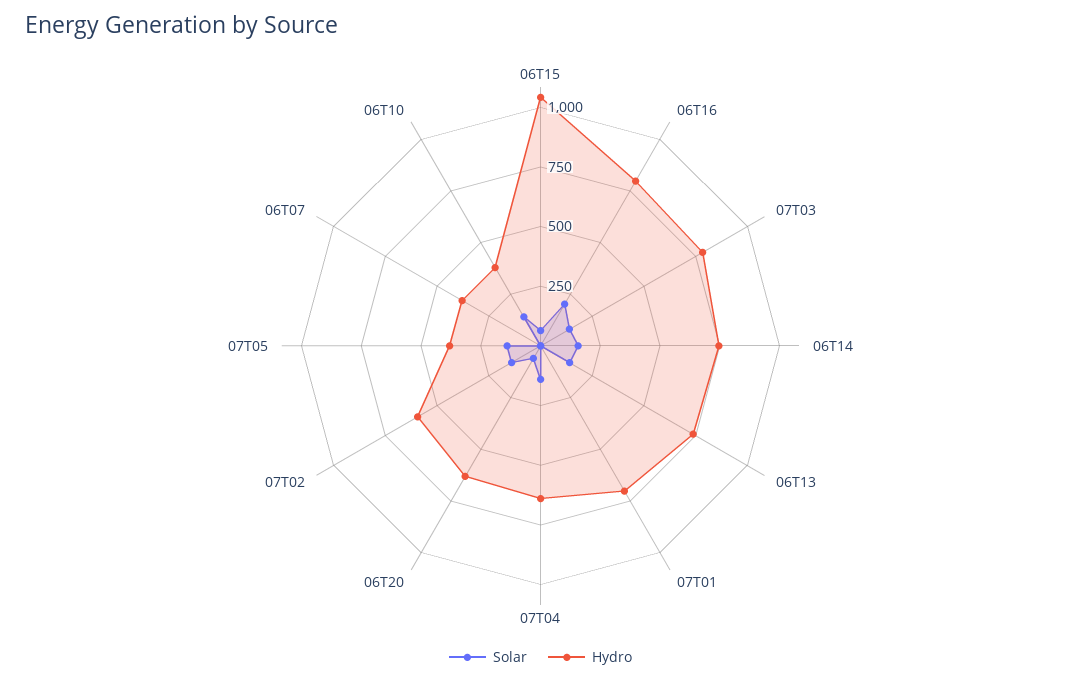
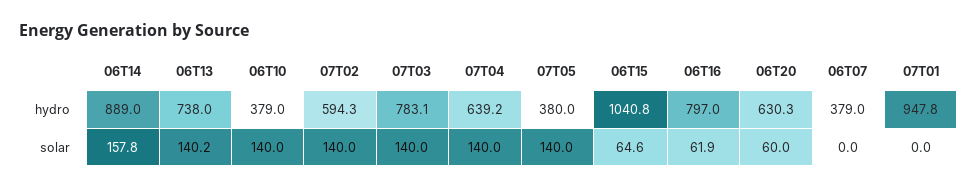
Solar, 06T16: 200 -> 61.9
Hydro, 06T14: 750 -> 889
Hydro, 07T01: 700 -> 947.8

